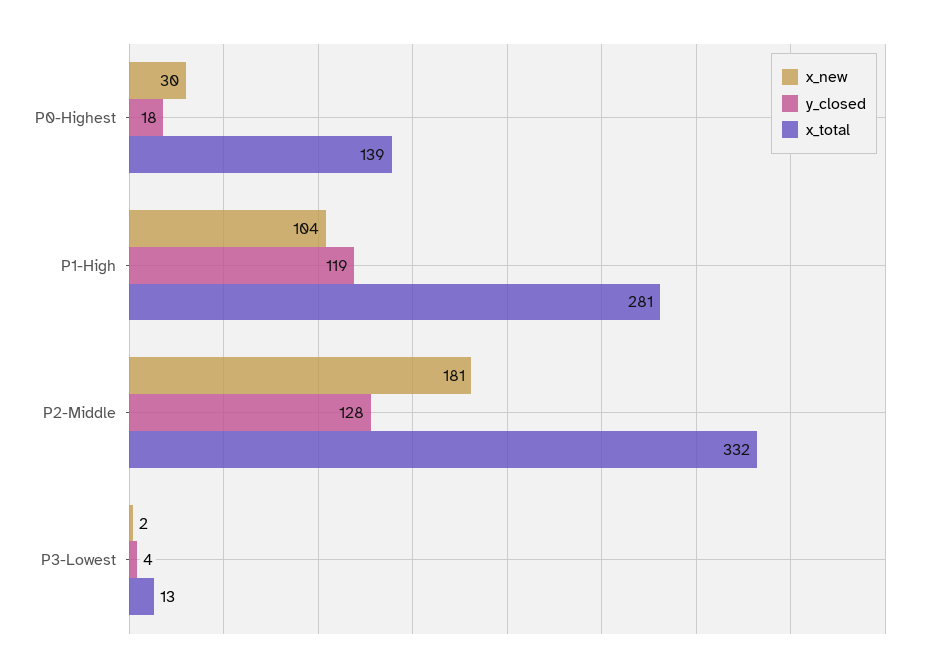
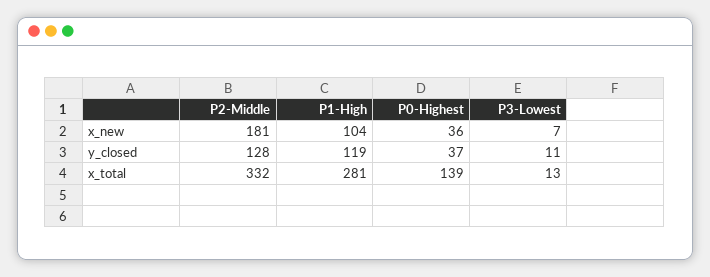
x_new, P0-Highest: 30 -> 36
y_closed, P0-Highest: 18 -> 37
x_new, P3-Lowest: 2 -> 7
y_closed, P3-Lowest: 4 -> 11

